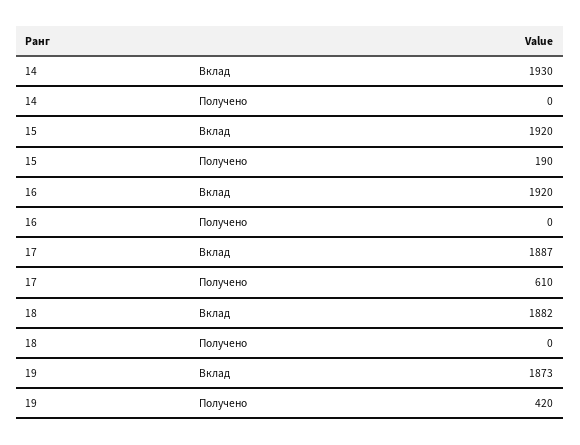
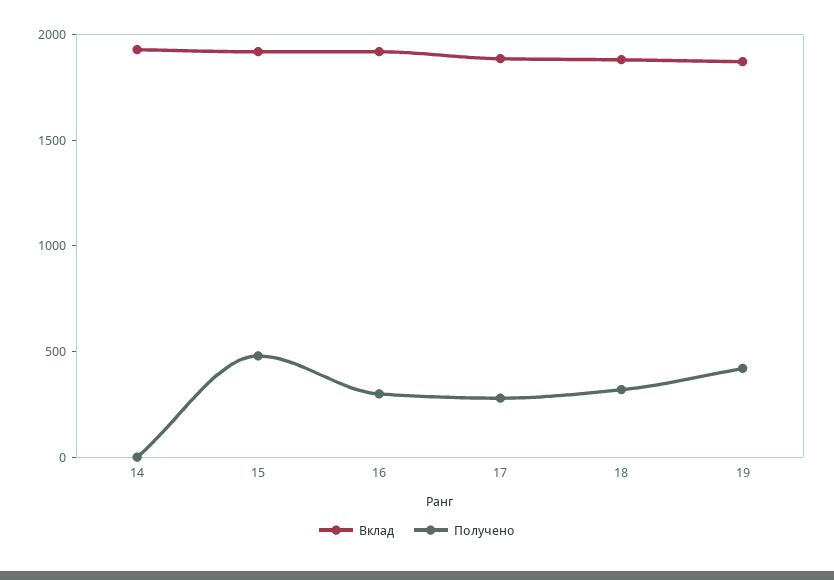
Получено, 15: 190 -> 500
Получено, 16: 0 -> 300
Получено, 17: 610 -> 300
Получено, 18: 0 -> 300

